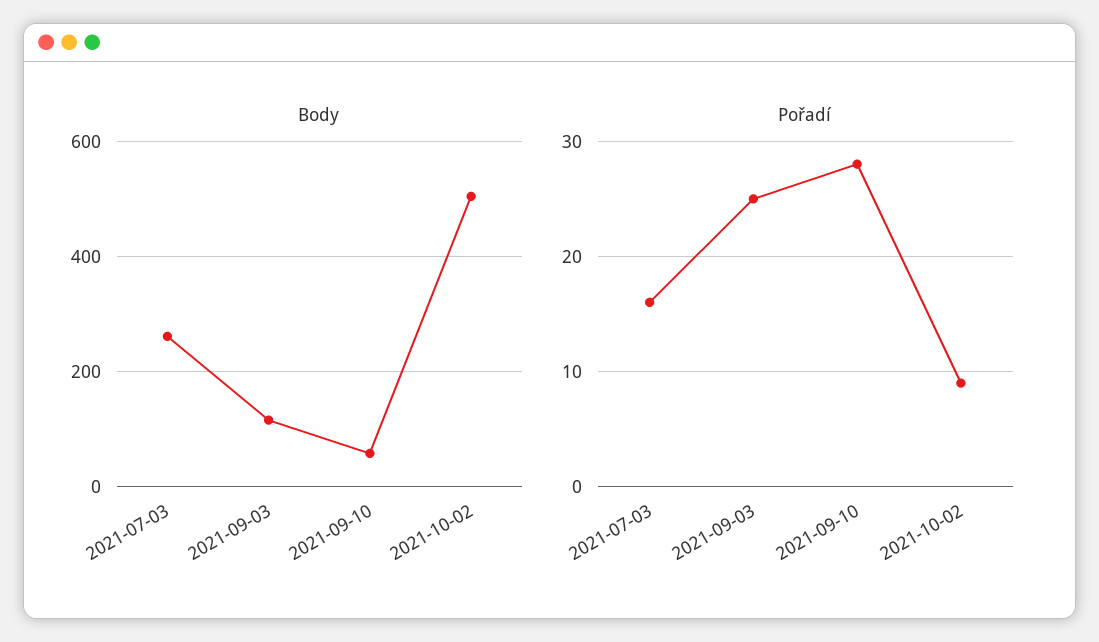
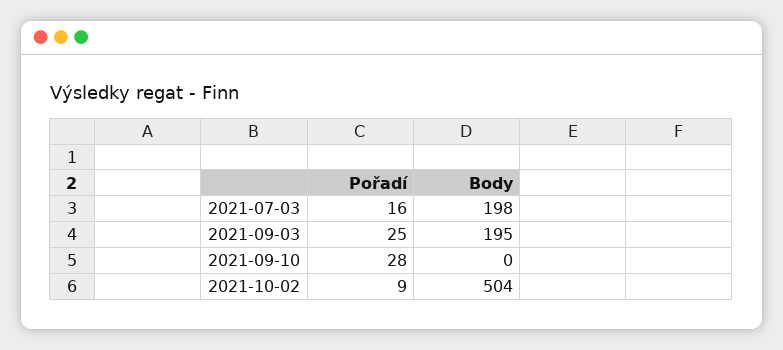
Body, 2021-07-03: 260 -> 198
Body, 2021-09-03: 120 -> 195
Body, 2021-09-10: 60 -> 0

